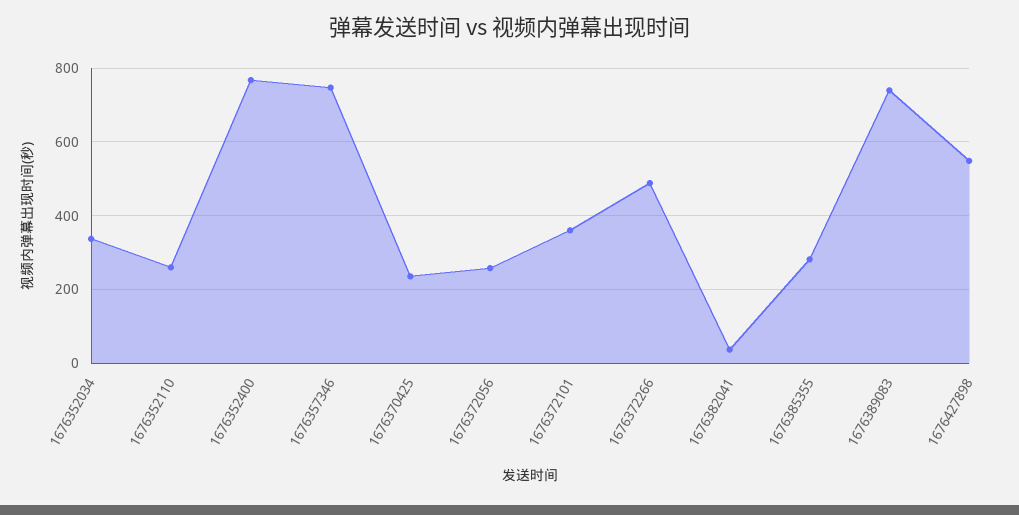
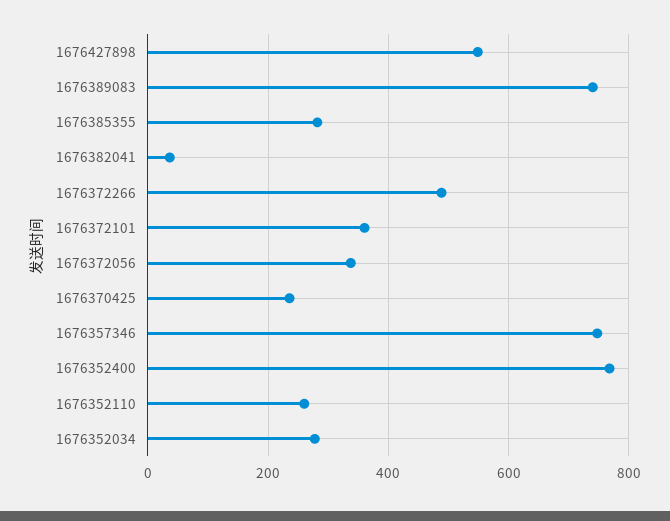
1676352034: 340 -> 280
1676372056: 260 -> 340

